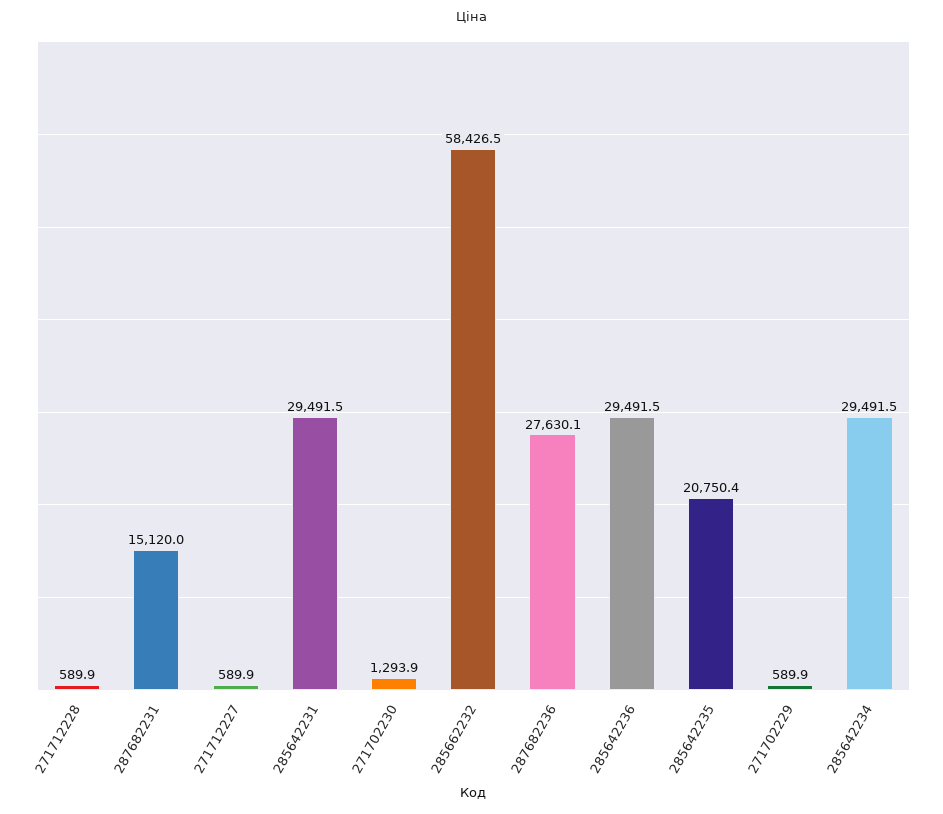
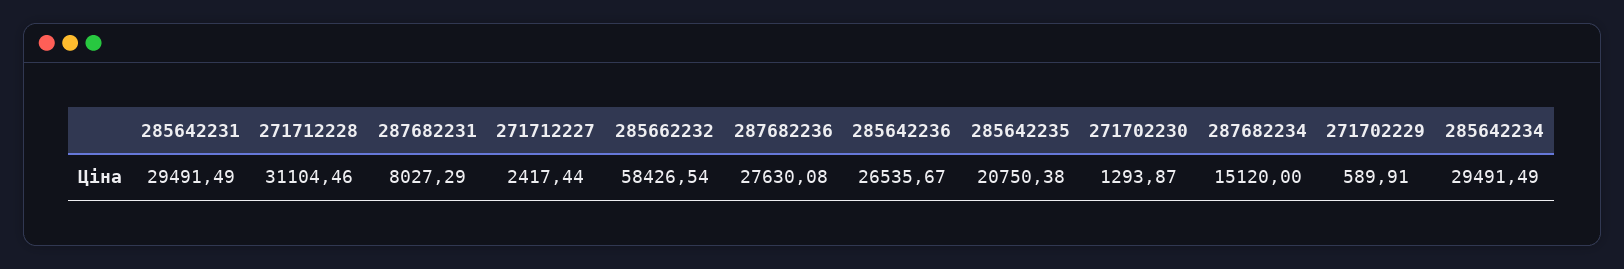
271712228: 589.9 -> 31104.46
287682231: 15120 -> 8027.29
271712227: 589.9 -> 2417.44
285642236: 29491.5 -> 26535.67
287682234: none -> 15120

